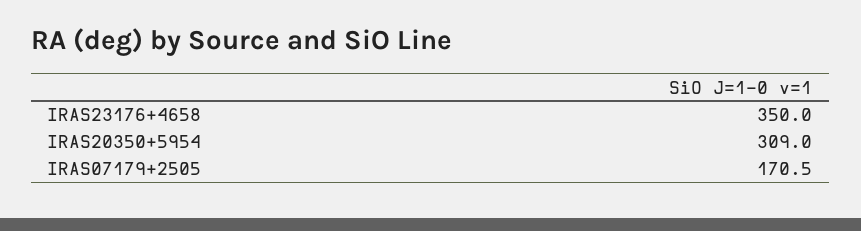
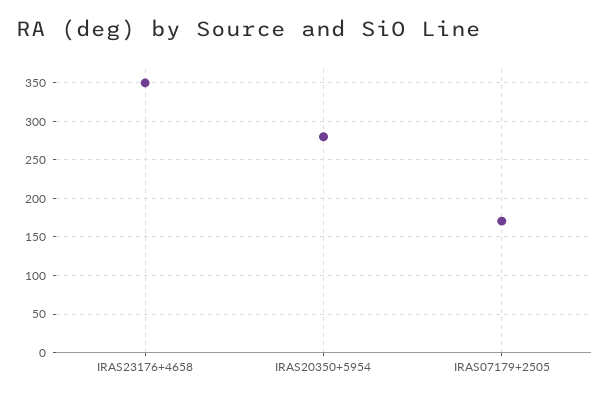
IRAS20350+5954: 309 -> 280

